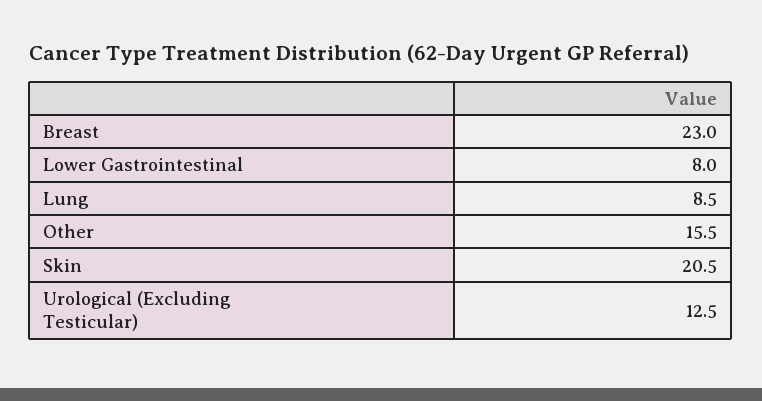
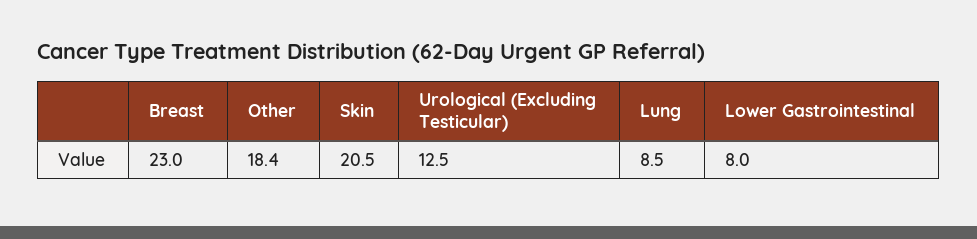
Other: 15.5 -> 18.4

